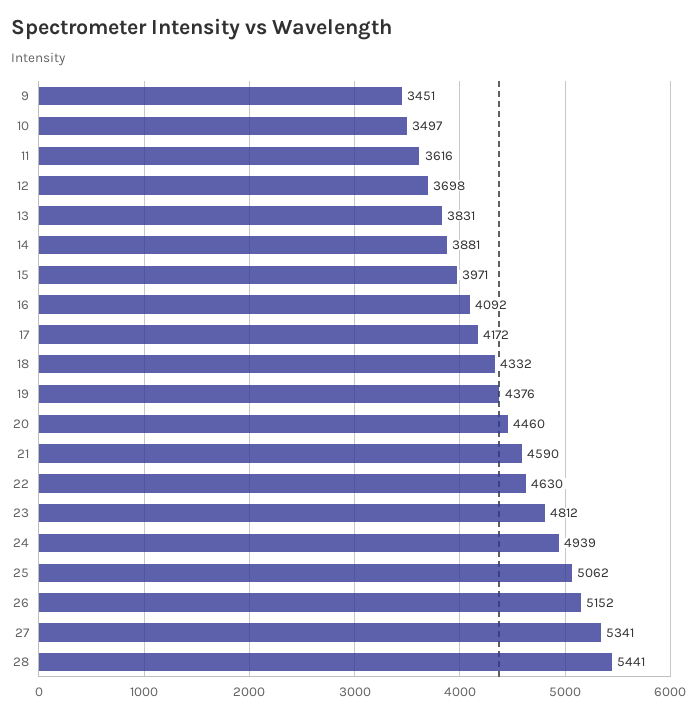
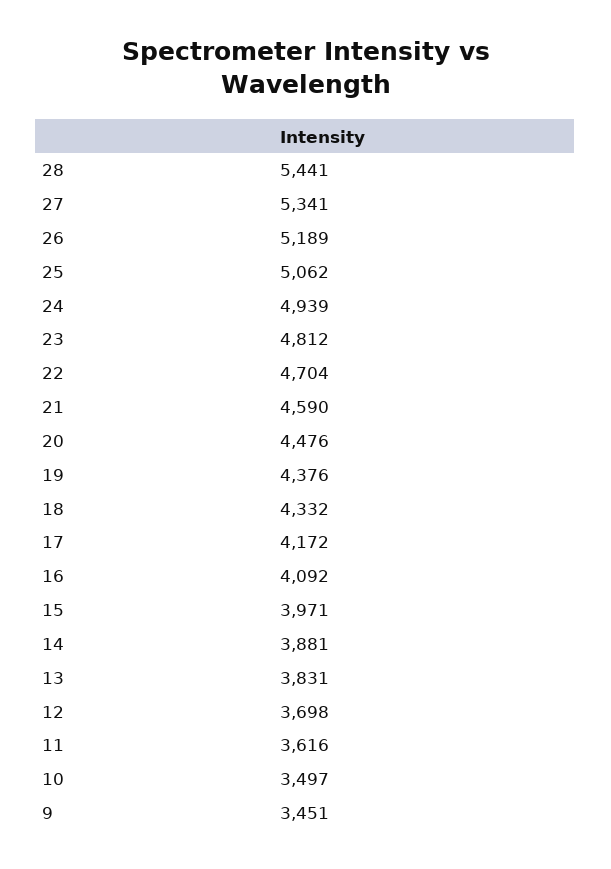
20: 4460 -> 4476
22: 4630 -> 4704
26: 5152 -> 5189

